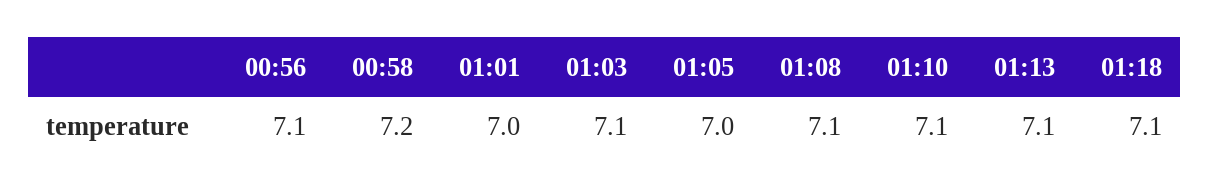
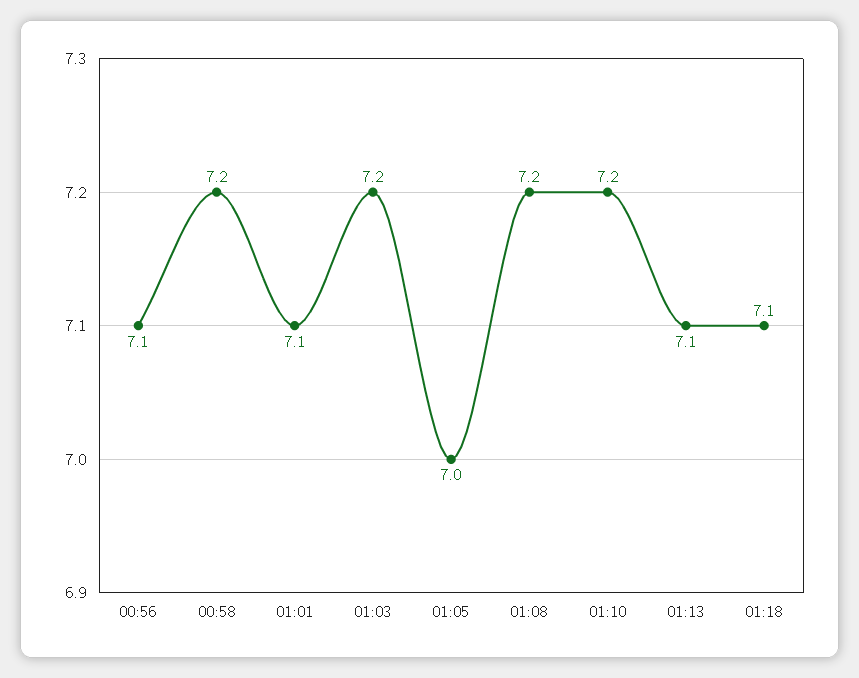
01:01: 7 -> 7.1
01:03: 7.1 -> 7.2
01:08: 7.1 -> 7.2
01:10: 7.1 -> 7.2

